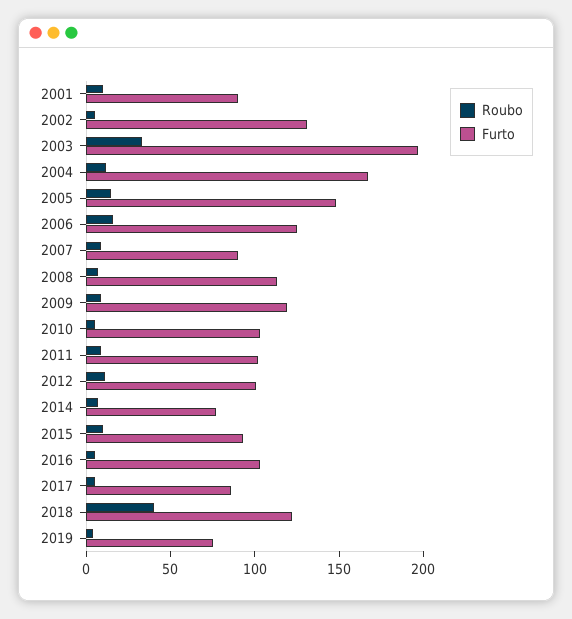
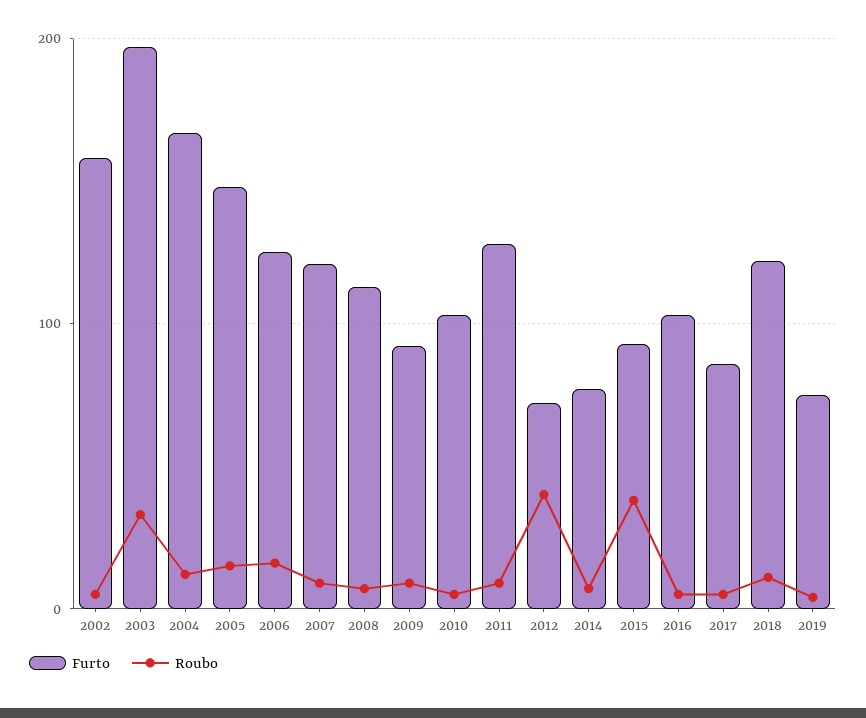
Roubo, 2001: 10 -> none
Furto, 2001: 90 -> none
Furto, 2002: 130 -> 160
Furto, 2007: 90 -> 120
Furto, 2009: 120 -> 90
Furto, 2011: 100 -> 130
Roubo, 2012: 10 -> 40
Furto, 2012: 100 -> 70
Roubo, 2015: 10 -> 40
Roubo, 2018: 40 -> 10

